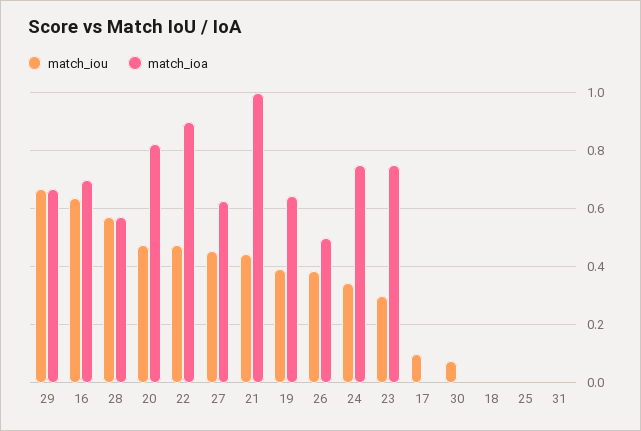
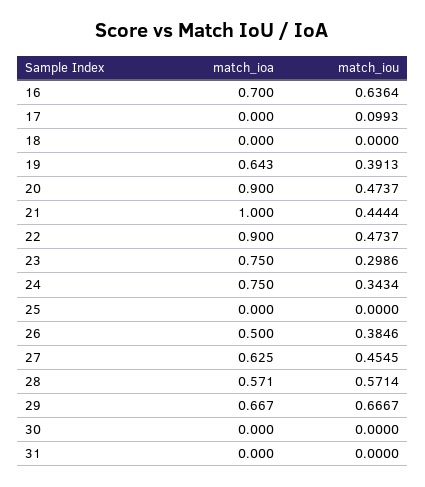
match_ioa, 20: 0.825 -> 0.9
match_iou, 30: 0.075 -> 0

